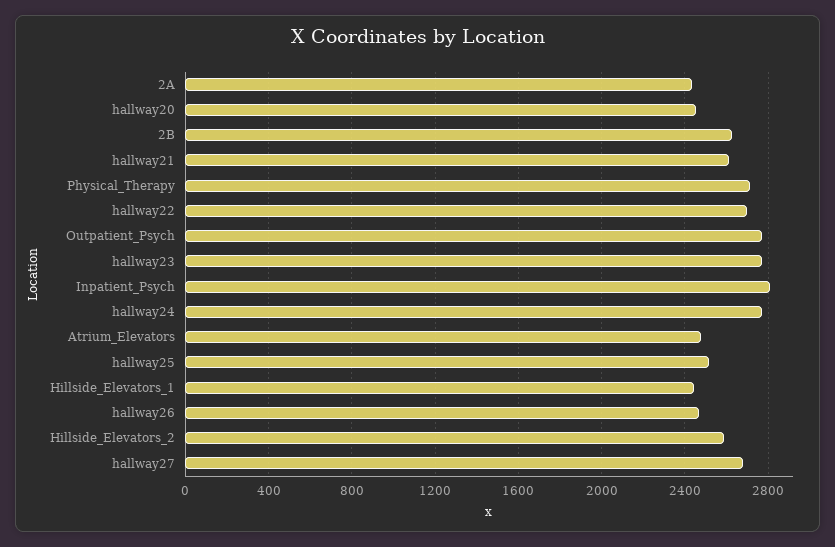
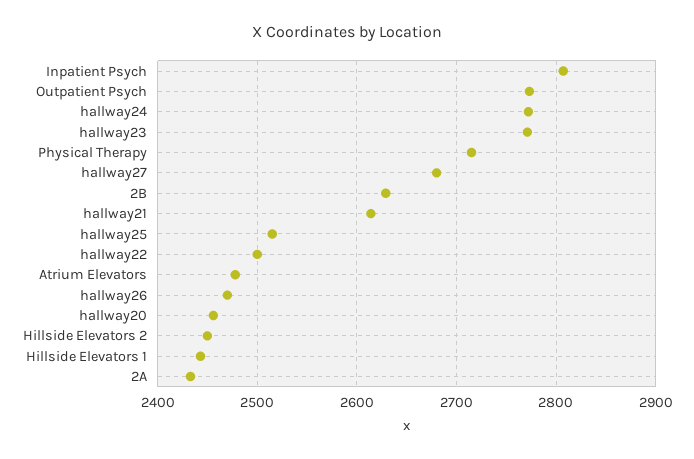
hallway22: 2700 -> 2500
Hillside_Elevators_2: 2600 -> 2450

